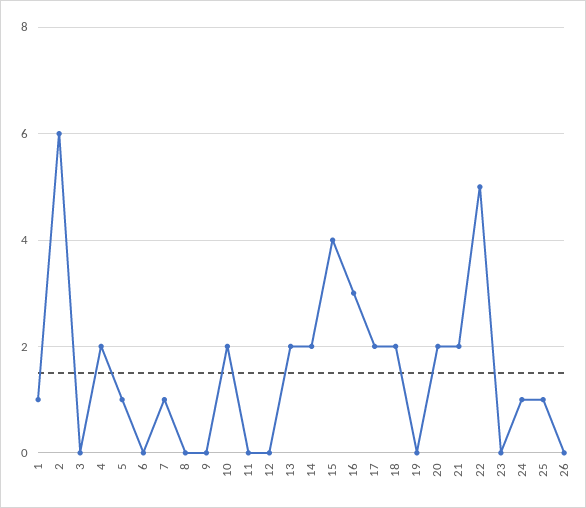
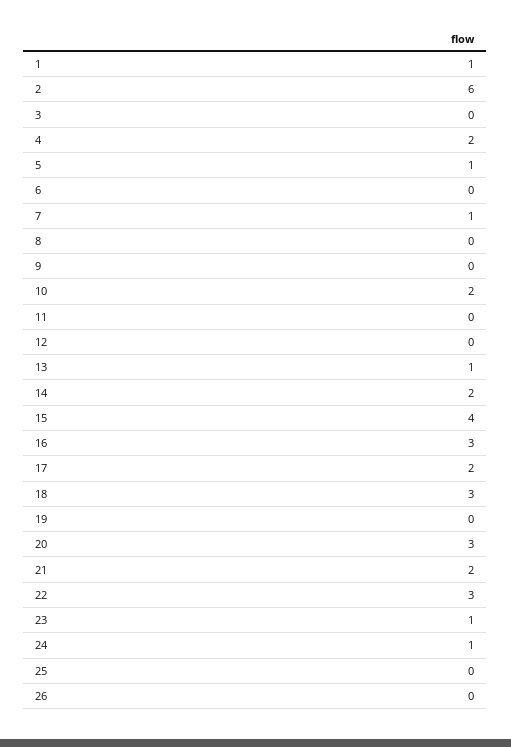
13: 2 -> 1
18: 2 -> 3
20: 2 -> 3
22: 5 -> 3
23: 0 -> 1
25: 1 -> 0

